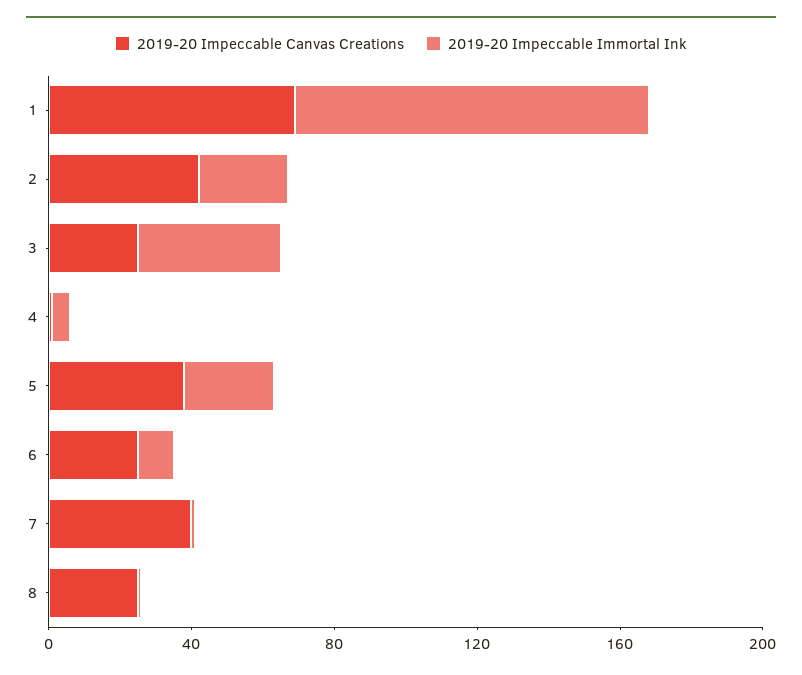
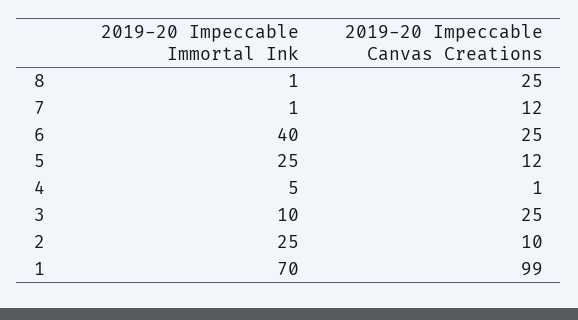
2019-20 Impeccable Canvas Creations, 1: 70 -> 99
2019-20 Impeccable Immortal Ink, 1: 100 -> 70
2019-20 Impeccable Canvas Creations, 2: 40 -> 10
2019-20 Impeccable Immortal Ink, 3: 40 -> 10
2019-20 Impeccable Canvas Creations, 5: 40 -> 12
2019-20 Impeccable Immortal Ink, 6: 10 -> 40
2019-20 Impeccable Canvas Creations, 7: 40 -> 12

